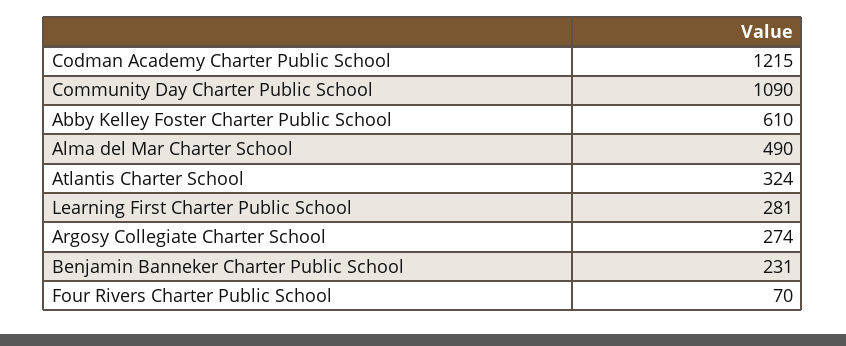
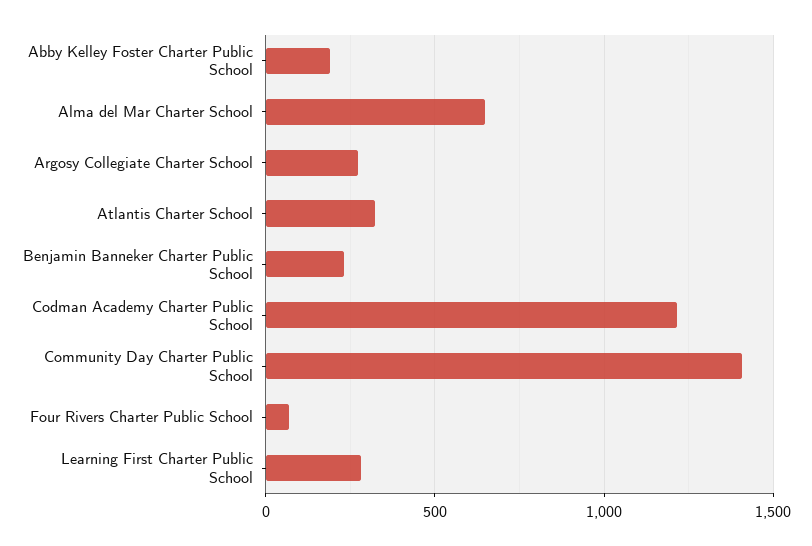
Community Day Charter Public School: 1090 -> 1400
Abby Kelley Foster Charter Public School: 610 -> 200
Alma del Mar Charter School: 490 -> 650

